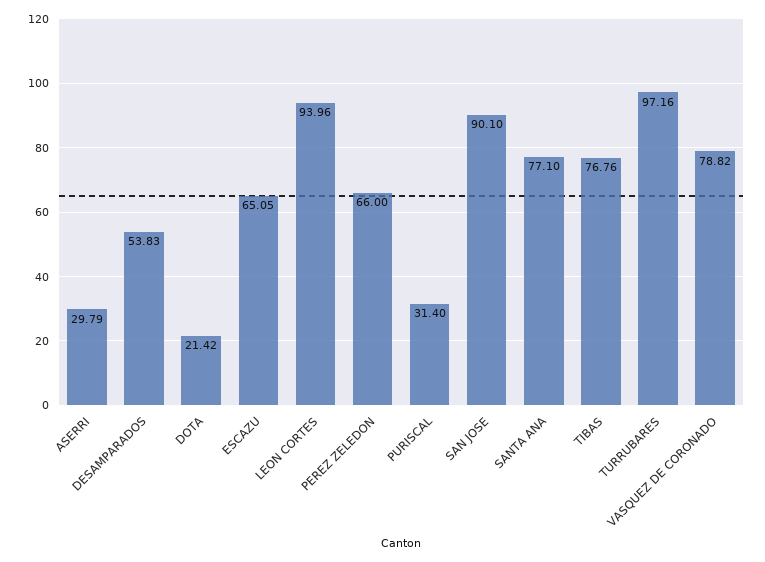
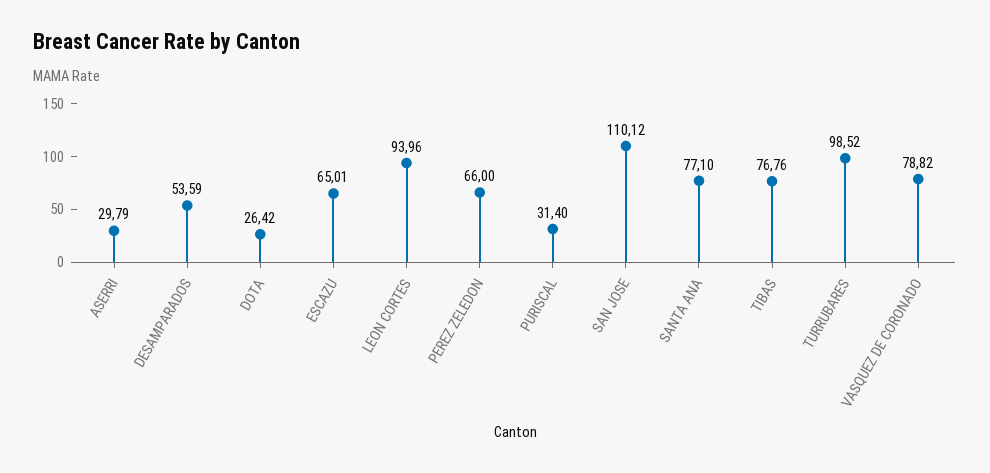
DESAMPARADOS: 53.83 -> 53.59
DOTA: 21.42 -> 26.42
ESCAZU: 65.05 -> 65.01
SAN JOSE: 90.1 -> 110.12
TURRUBARES: 97.16 -> 98.52

